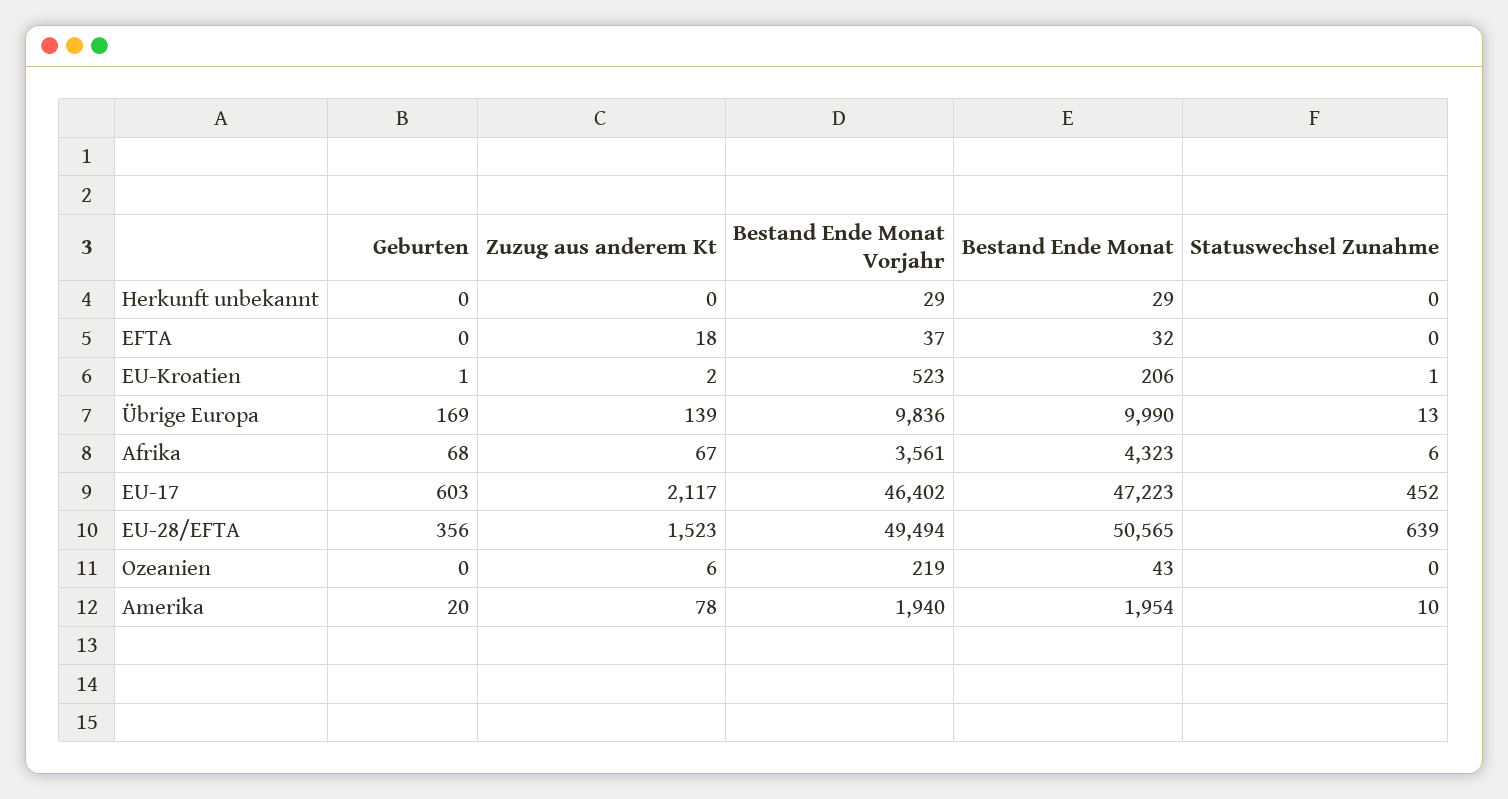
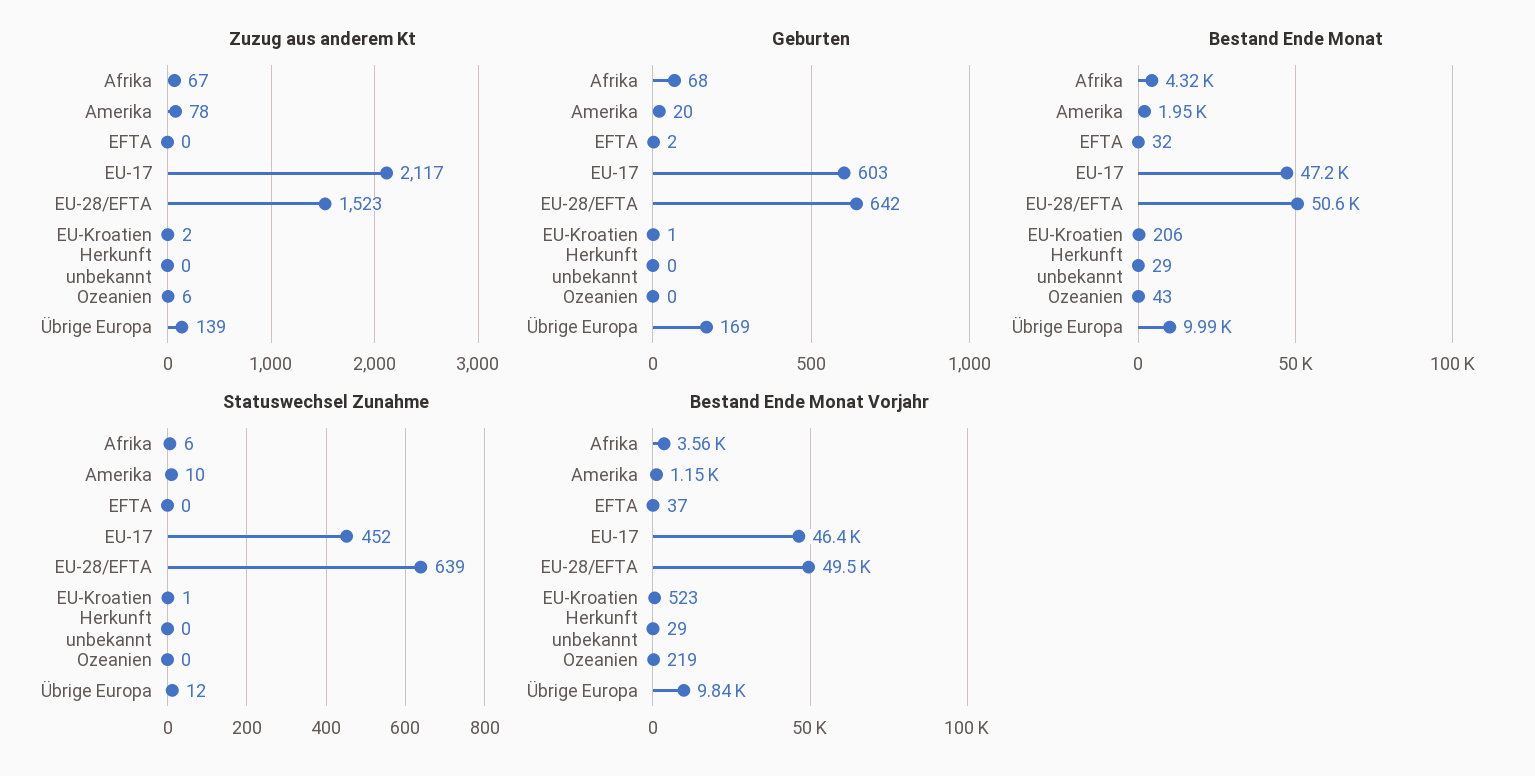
Geburten, EFTA: 0 -> 2
Zuzug aus anderem Kt, EFTA: 18 -> 0
Statuswechsel Zunahme, Übrige Europa: 13 -> 12
Geburten, EU-28/EFTA: 356 -> 642
Bestand Ende Monat Vorjahr, Amerika: 1940 -> 1150

